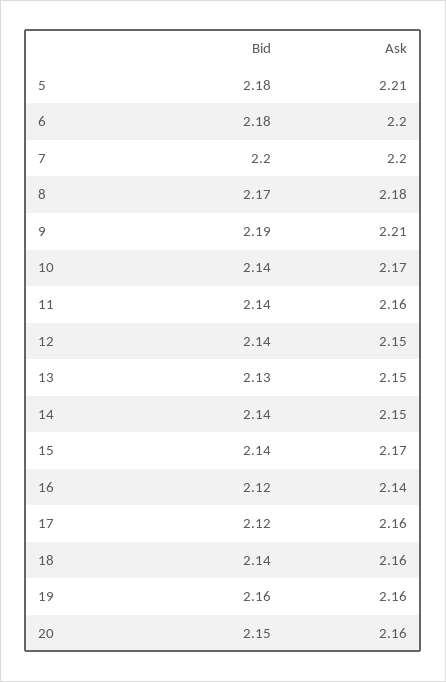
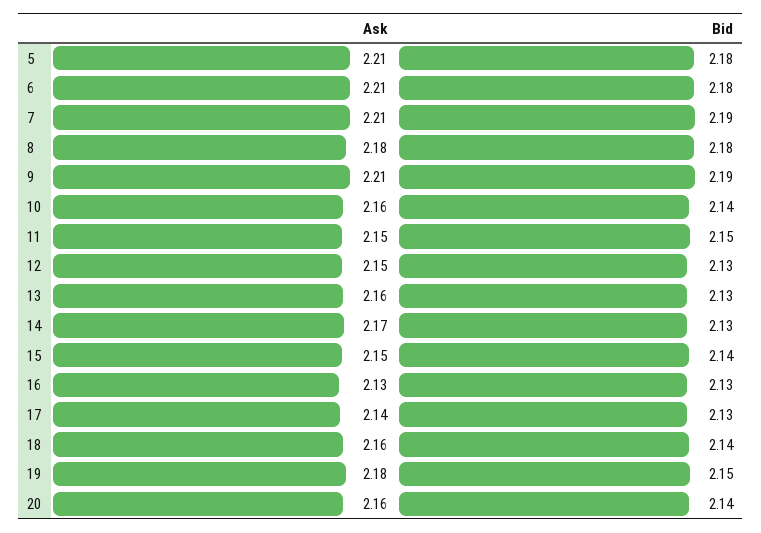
Ask, 6: 2.2 -> 2.21
Bid, 7: 2.2 -> 2.19
Ask, 7: 2.2 -> 2.21
Bid, 8: 2.17 -> 2.18
Ask, 10: 2.17 -> 2.16
Bid, 11: 2.14 -> 2.15
Ask, 11: 2.16 -> 2.15
Bid, 12: 2.14 -> 2.13
Ask, 13: 2.15 -> 2.16
Bid, 14: 2.14 -> 2.13
Ask, 14: 2.15 -> 2.17
Ask, 15: 2.17 -> 2.15
Bid, 16: 2.12 -> 2.13
Ask, 16: 2.14 -> 2.13
Bid, 17: 2.12 -> 2.13
Ask, 17: 2.16 -> 2.14
Bid, 19: 2.16 -> 2.15
Ask, 19: 2.16 -> 2.18
Bid, 20: 2.15 -> 2.14

